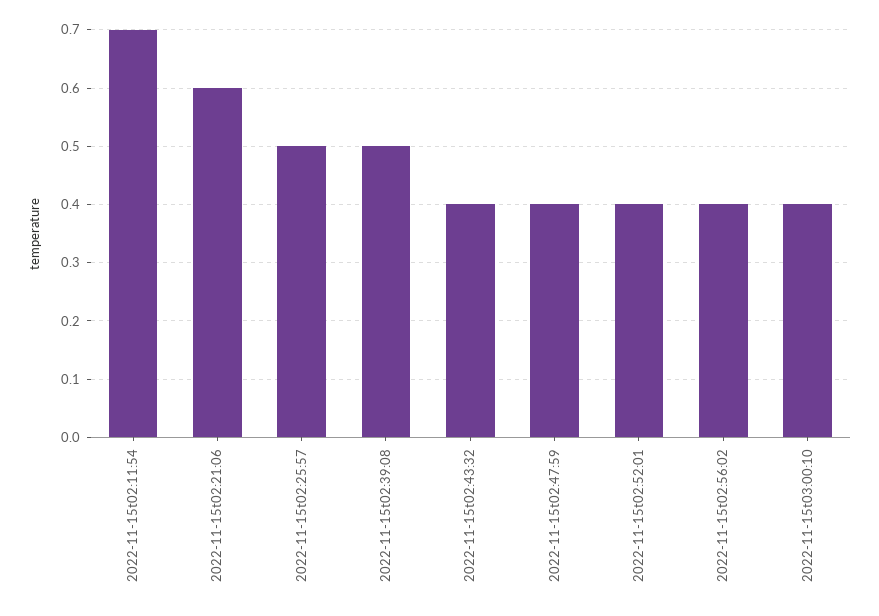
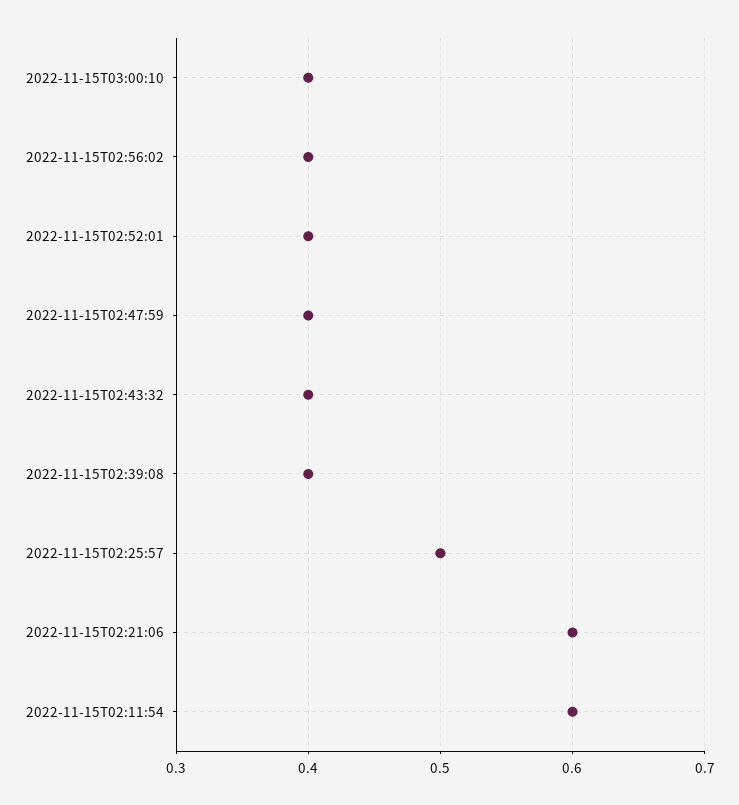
2022-11-15t02:11:54: 0.7 -> 0.6
2022-11-15t02:39:08: 0.5 -> 0.4

